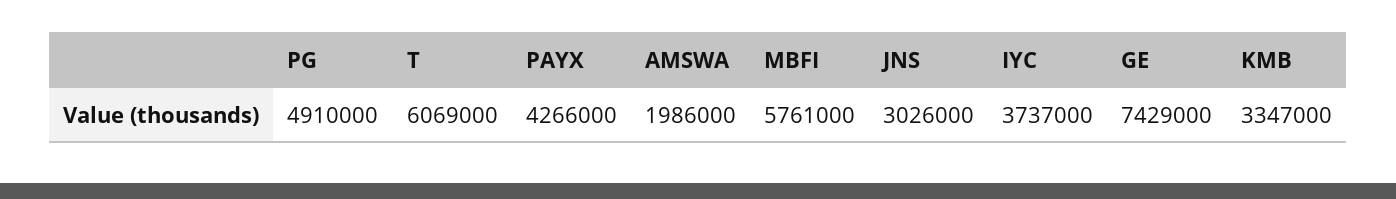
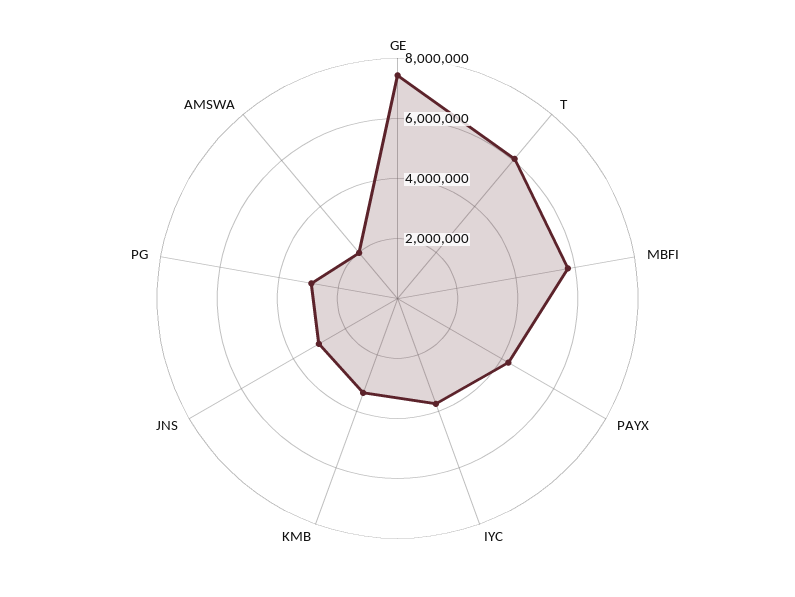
PG: 4910000 -> 3000000

